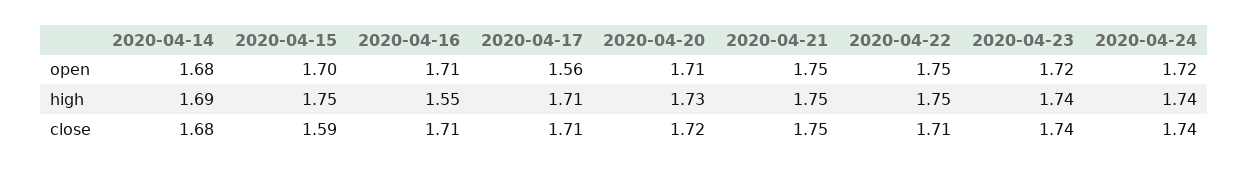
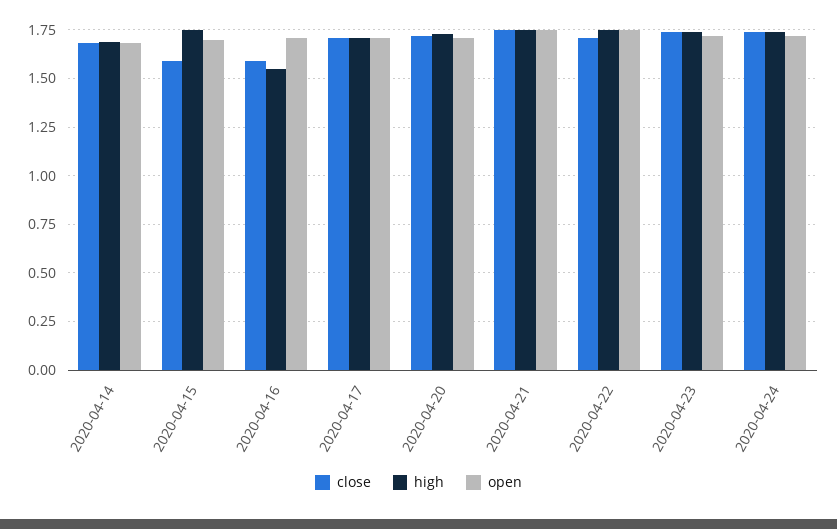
open, 2020-04-17: 1.56 -> 1.7
close, 2020-04-16: 1.71 -> 1.6

